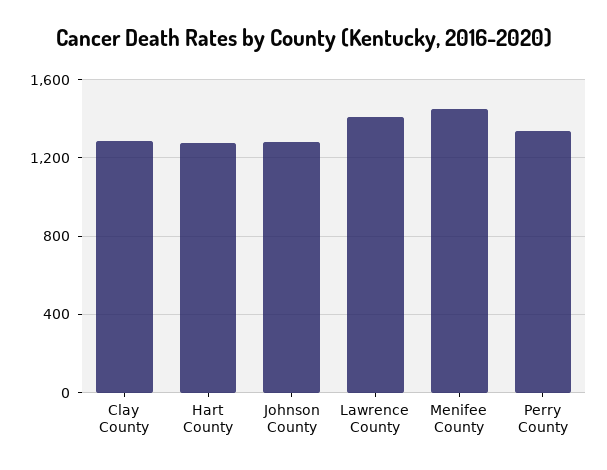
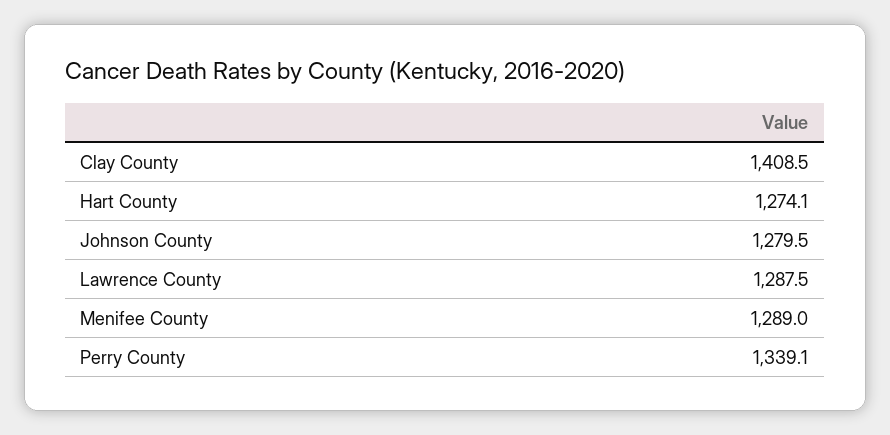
Clay County: 1300 -> 1408.5
Lawrence County: 1400 -> 1287.5
Menifee County: 1450 -> 1289

